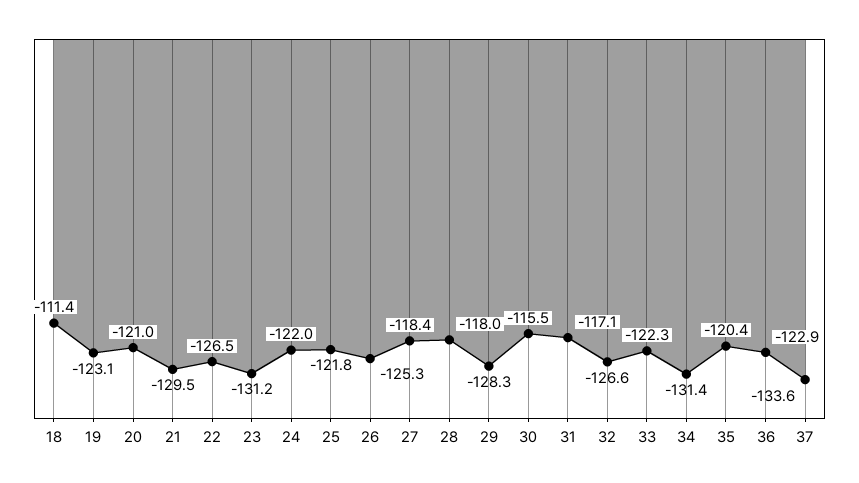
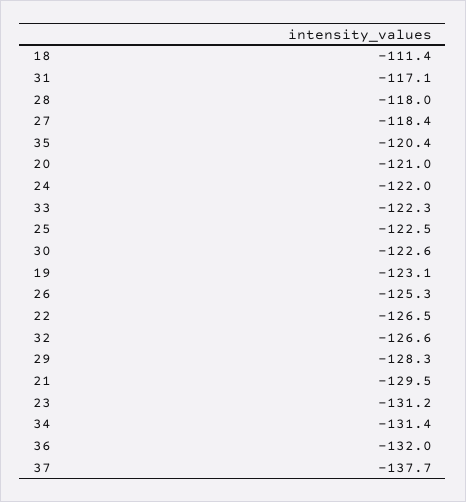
25: -121.8 -> -122.5
30: -115.5 -> -122.6
36: -122.9 -> -132
37: -133.6 -> -137.7

